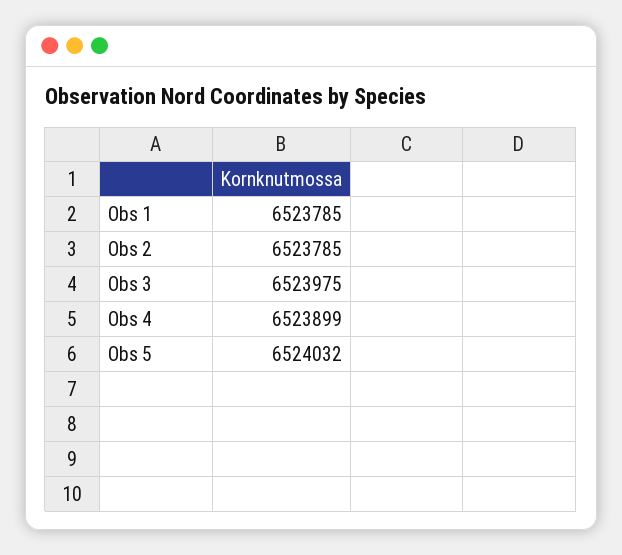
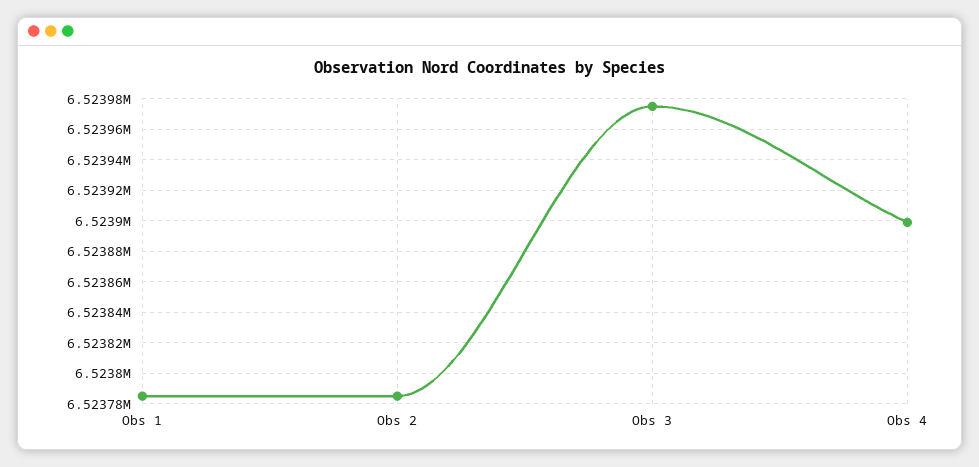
Obs 5: 6524032 -> none

